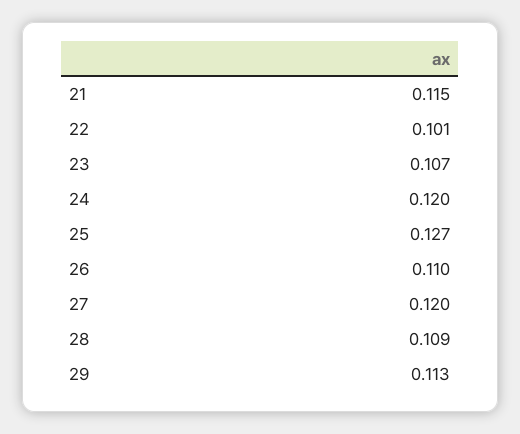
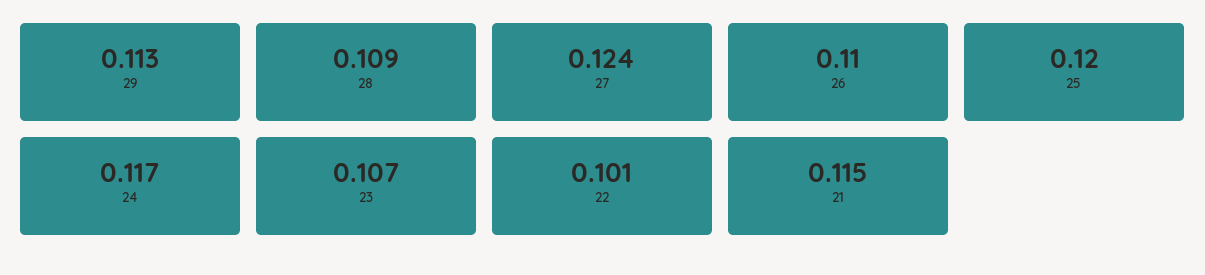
24: 0.12 -> 0.117
25: 0.127 -> 0.12
27: 0.12 -> 0.124

